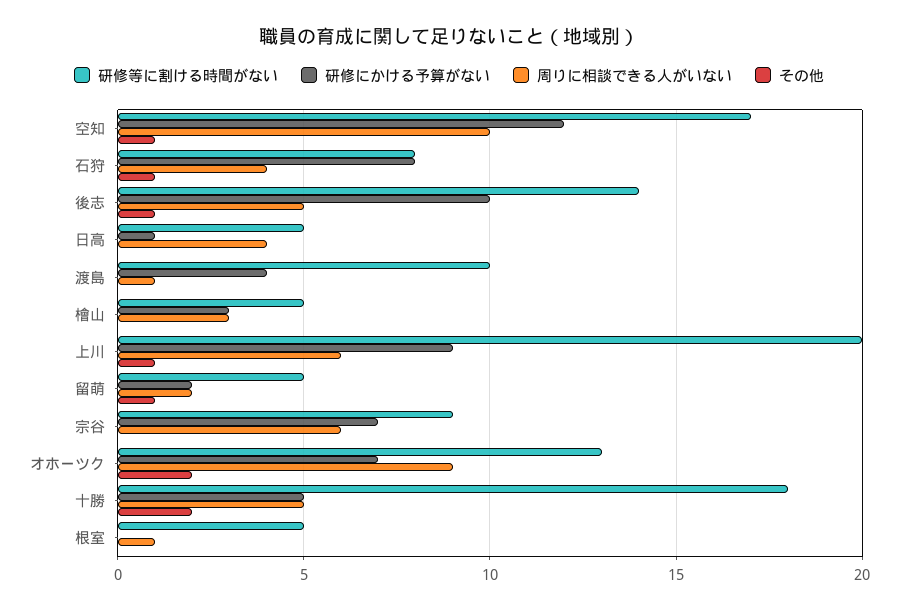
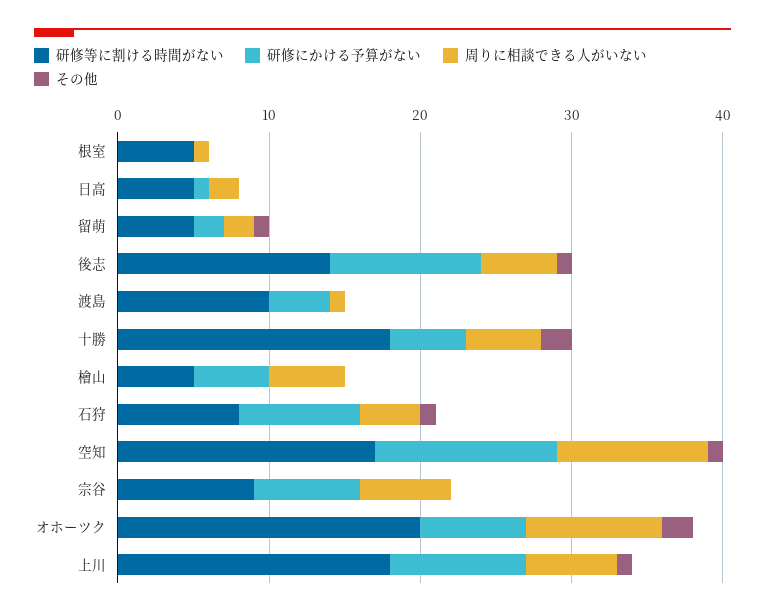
周りに相談できる人がいない, 日高: 4 -> 2
研修にかける予算がない, 檜山: 3 -> 5
周りに相談できる人がいない, 檜山: 3 -> 5
研修等に割ける時間がない, 上川: 20 -> 18
研修等に割ける時間がない, オホーツク: 13 -> 20

